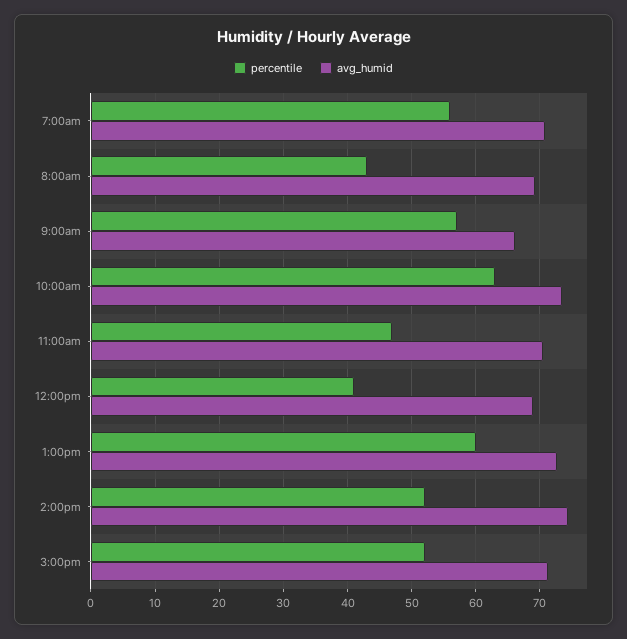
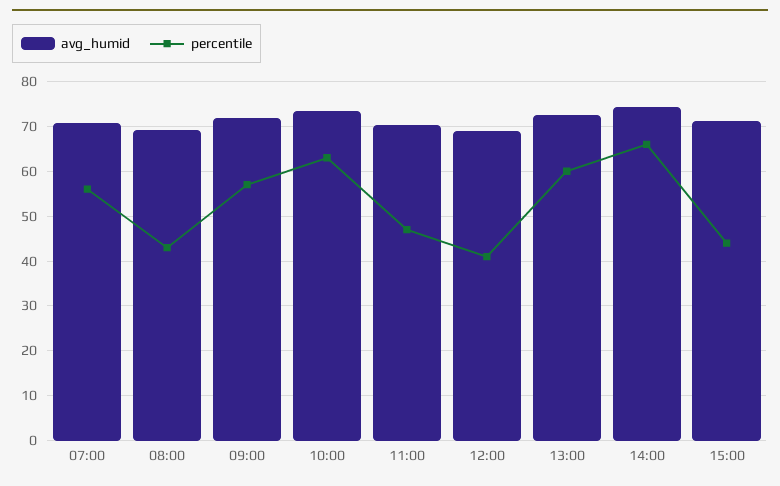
avg_humid, 9:00am: 66 -> 72
percentile, 2:00pm: 52 -> 66
percentile, 3:00pm: 52 -> 44

